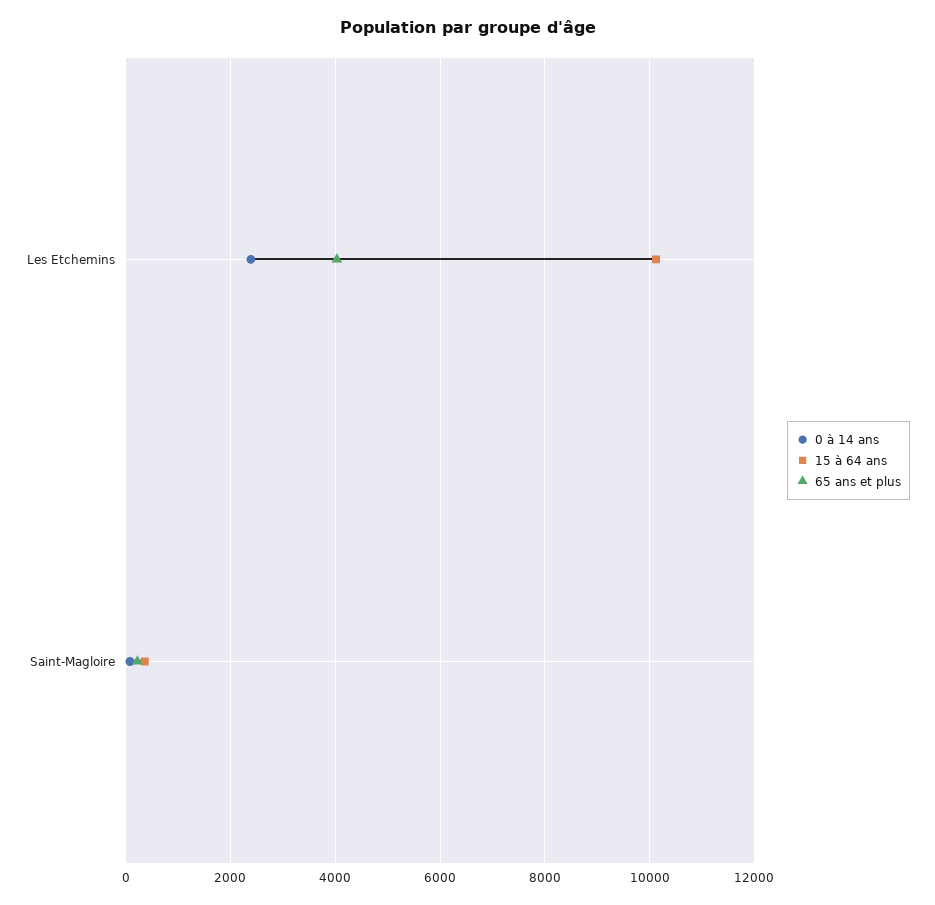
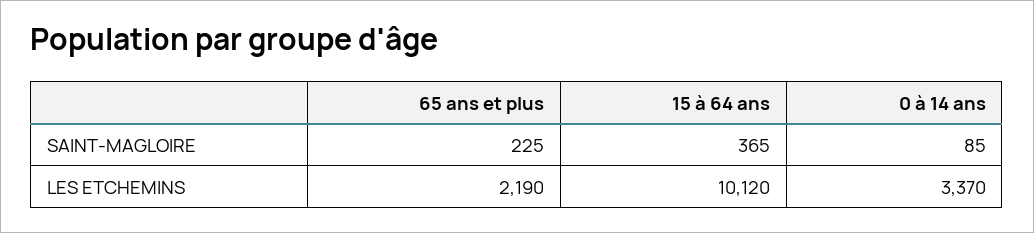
0 à 14 ans, Les Etchemins: 2400 -> 3370
65 ans et plus, Les Etchemins: 4000 -> 2190

